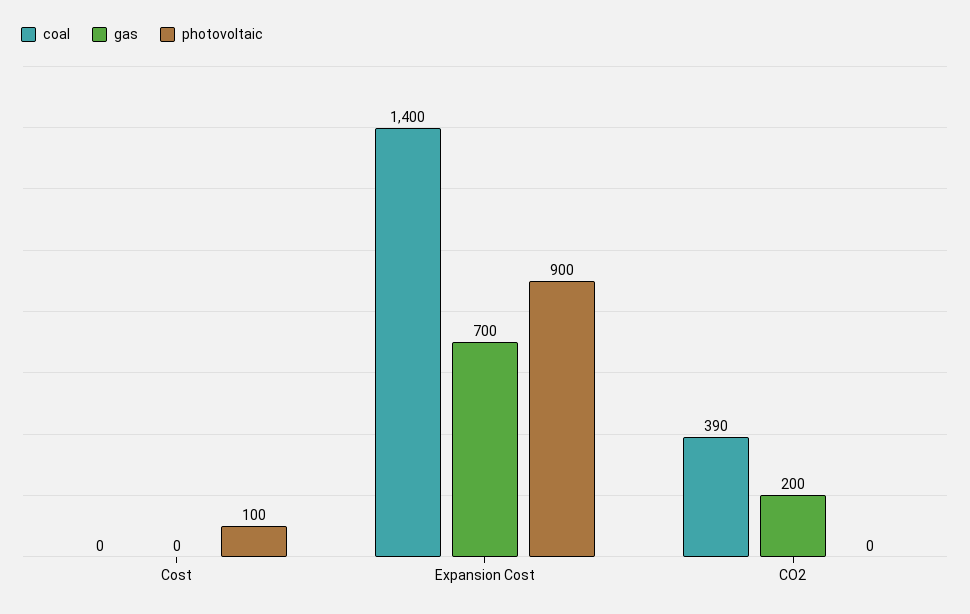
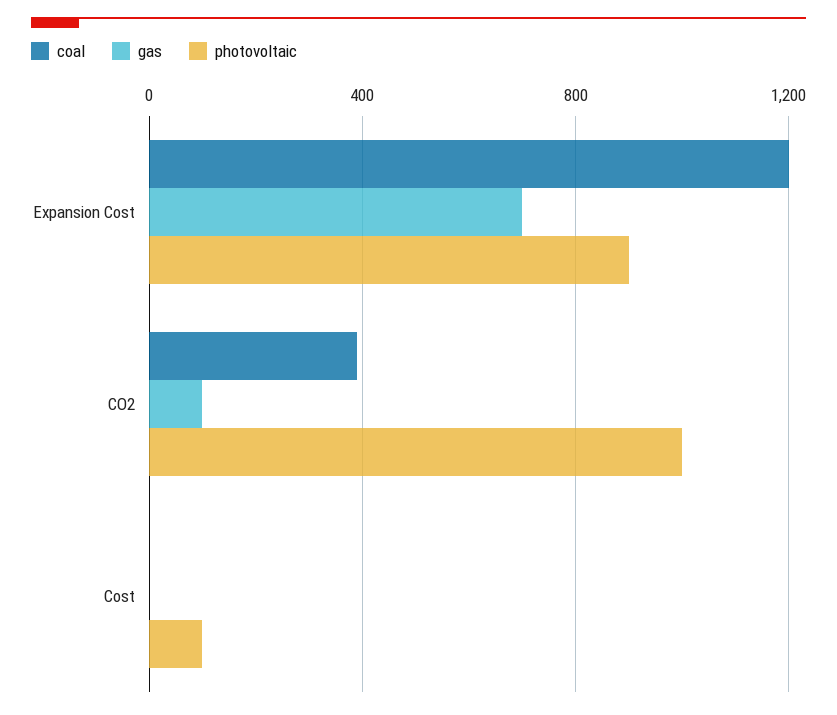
coal, Expansion Cost: 1400 -> 1200
gas, CO2: 200 -> 100
photovoltaic, CO2: 0 -> 1000

